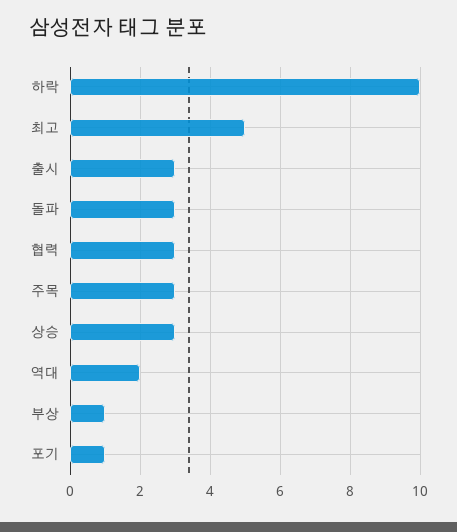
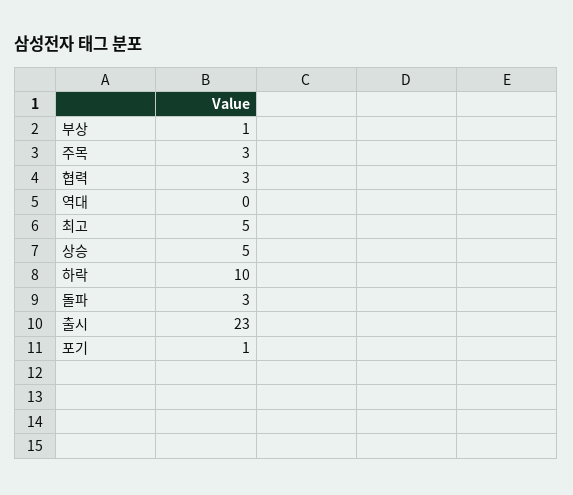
출시: 3 -> 23
상승: 3 -> 5
역대: 2 -> 0

